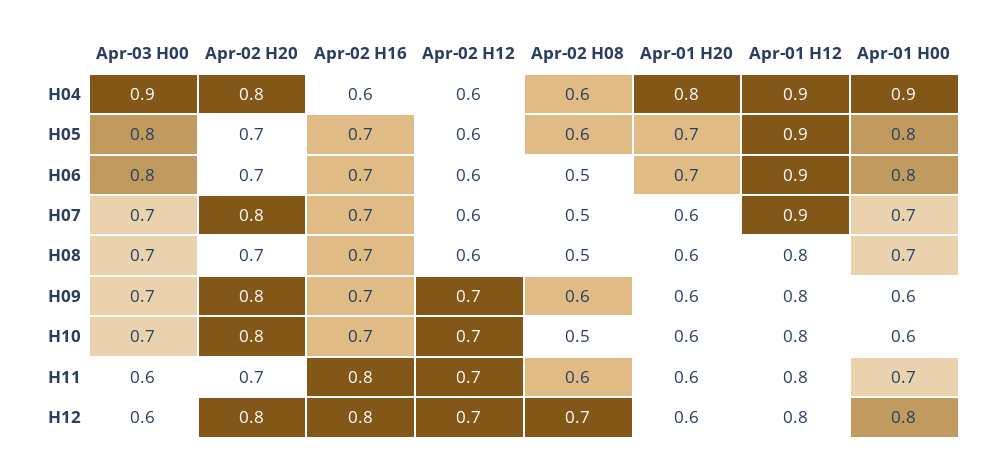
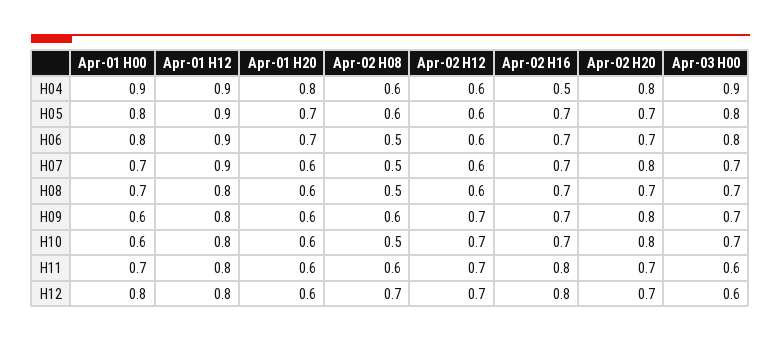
Apr-02 H16, H04: 0.6 -> 0.5
Apr-02 H20, H12: 0.8 -> 0.7

